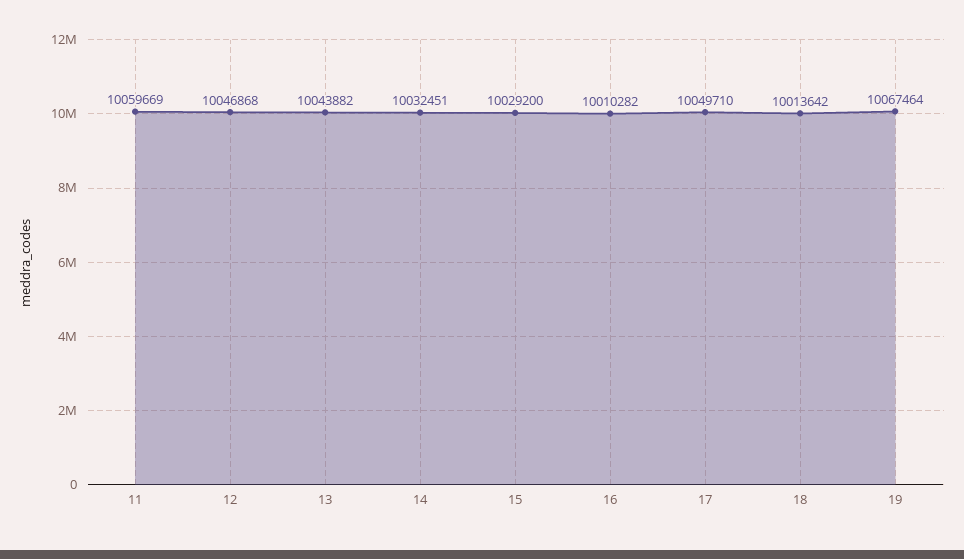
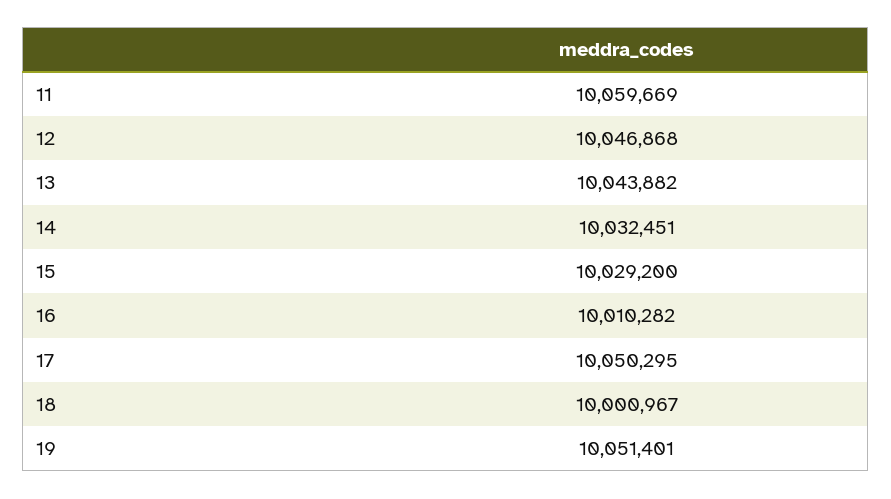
17: 10049710 -> 10050295
18: 10013642 -> 10000967
19: 10067464 -> 10051401

